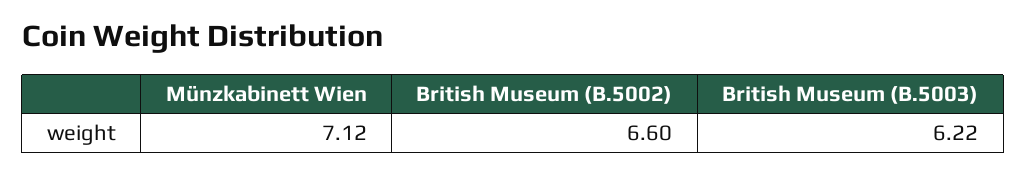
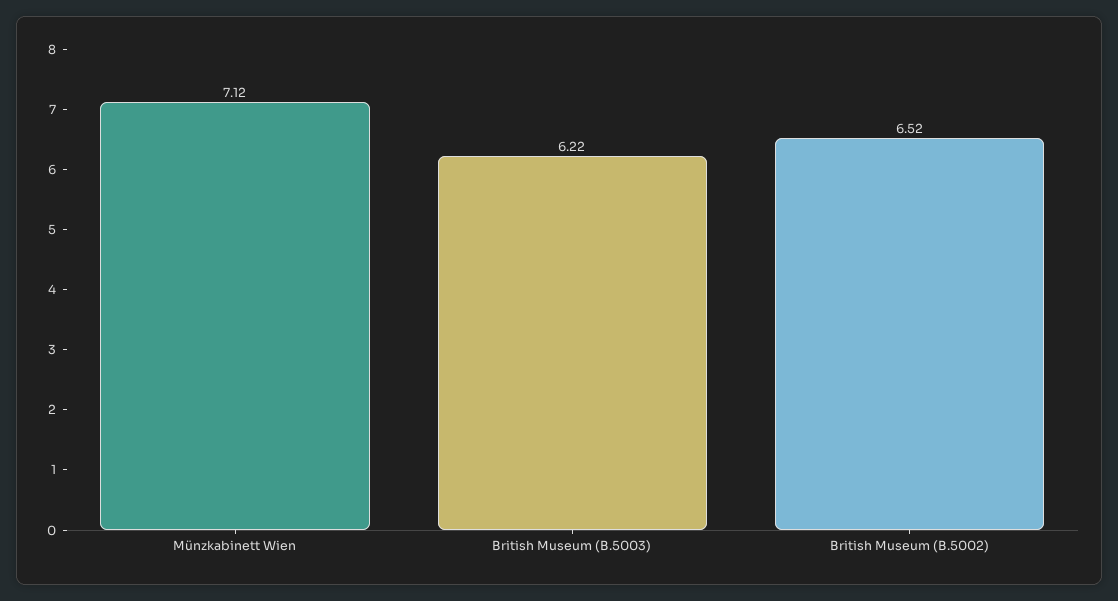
British Museum (B.5002): 6.6 -> 6.52

